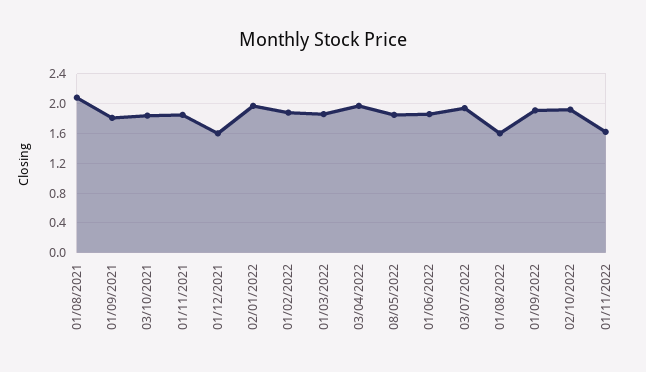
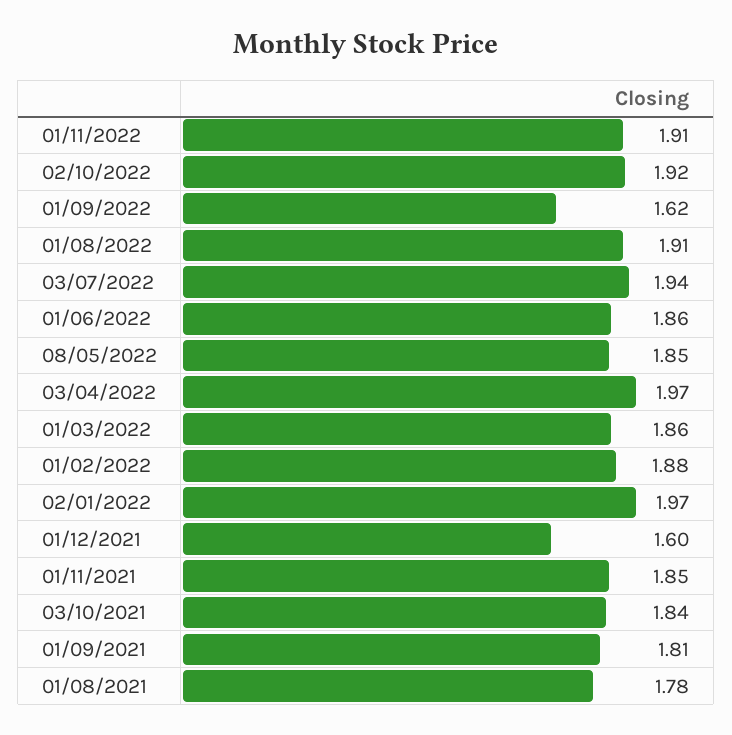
01/08/2021: 2.1 -> 1.78
01/08/2022: 1.6 -> 1.91
01/09/2022: 1.9 -> 1.62
01/11/2022: 1.6 -> 1.91

